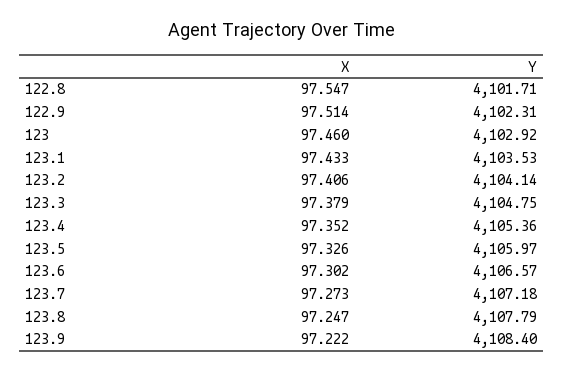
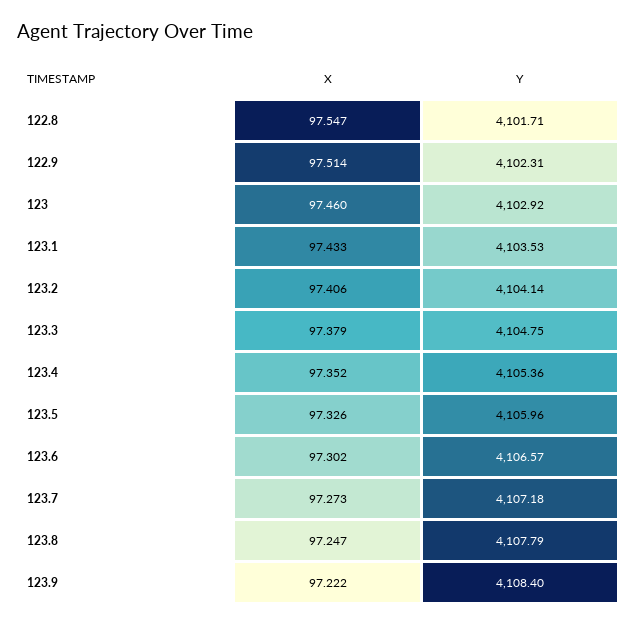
Y, 123.5: 4105.97 -> 4105.96

